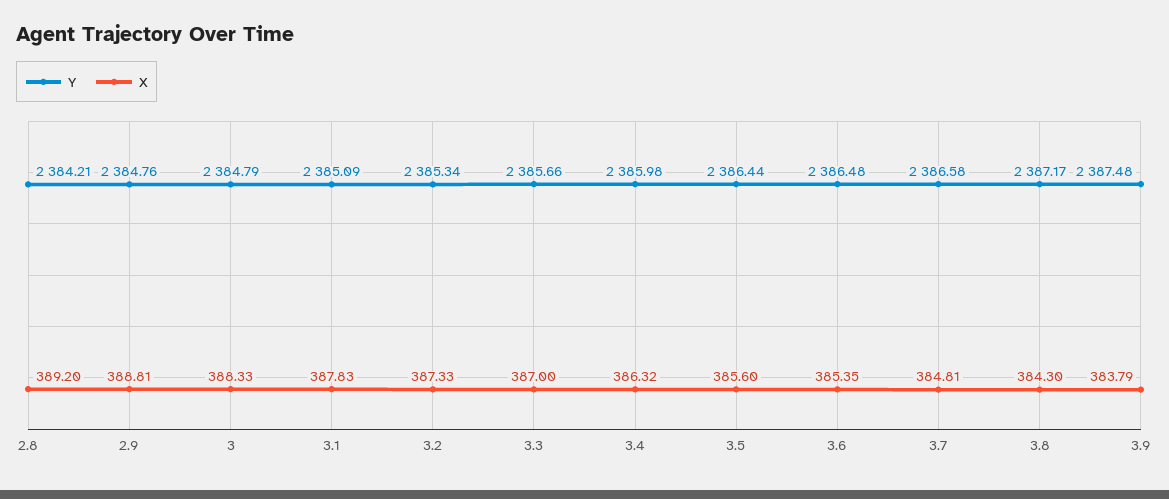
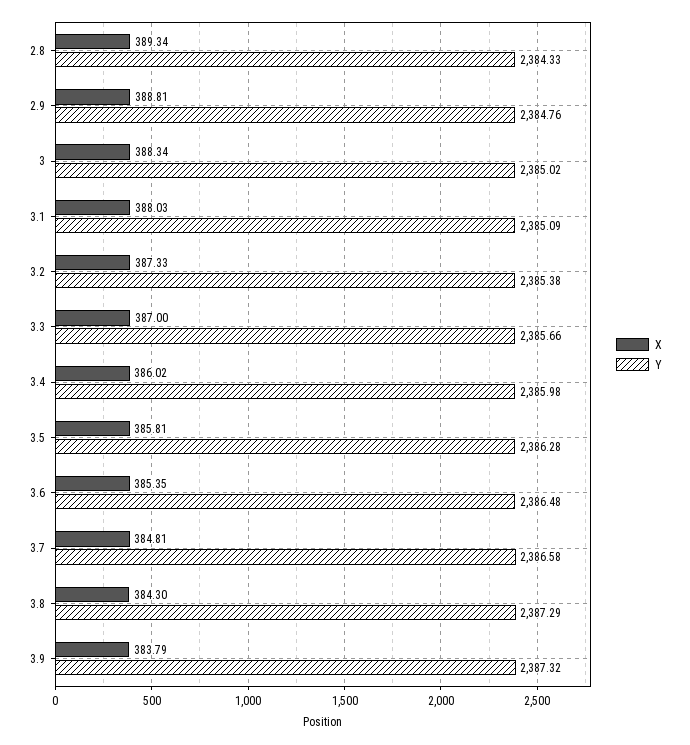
Y, 2.8: 2384.21 -> 2384.33
X, 2.8: 389.2 -> 389.34
Y, 3: 2384.79 -> 2385.02
X, 3: 388.33 -> 388.34
X, 3.1: 387.83 -> 388.03
Y, 3.2: 2385.34 -> 2385.38
X, 3.4: 386.32 -> 386.02
Y, 3.5: 2386.44 -> 2386.28
X, 3.5: 385.6 -> 385.81
Y, 3.8: 2387.17 -> 2387.29
Y, 3.9: 2387.48 -> 2387.32

